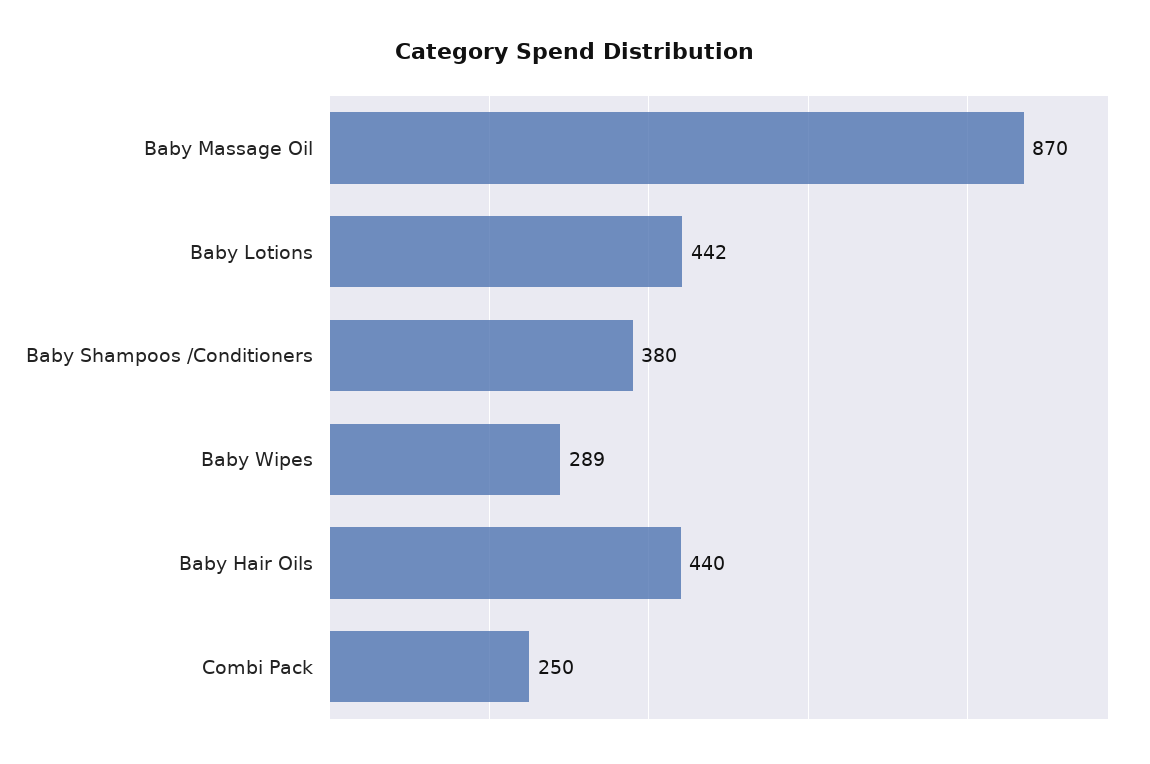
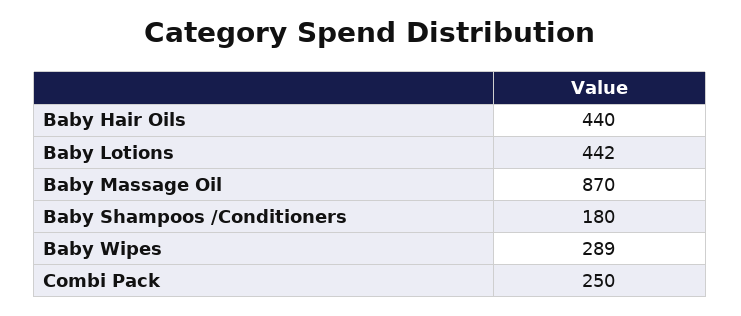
Baby Shampoos /Conditioners: 380 -> 180

